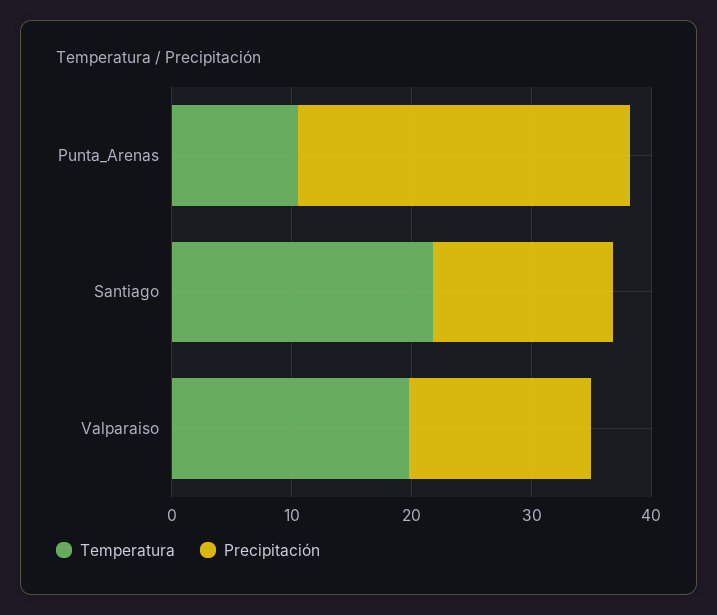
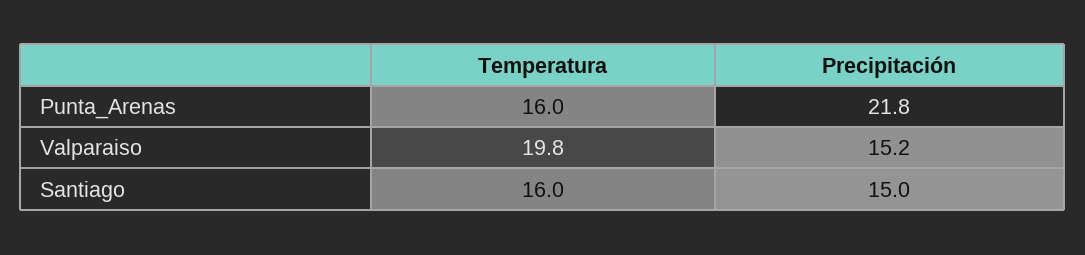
Temperatura, Punta_Arenas: 10 -> 16
Precipitación, Punta_Arenas: 28 -> 21.8
Temperatura, Santiago: 22 -> 16

